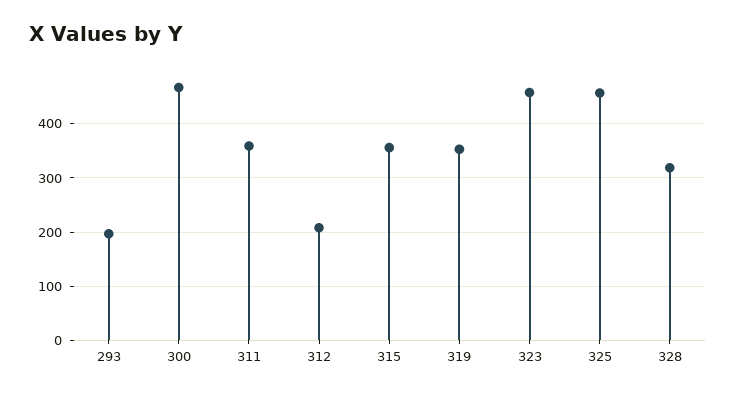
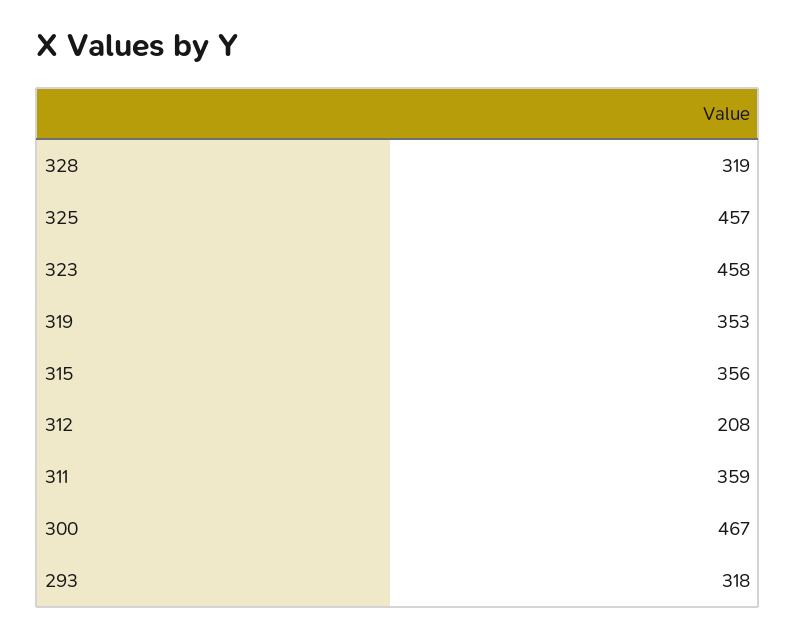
293: 200 -> 318

